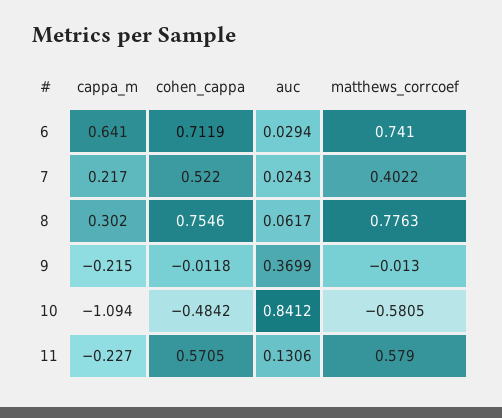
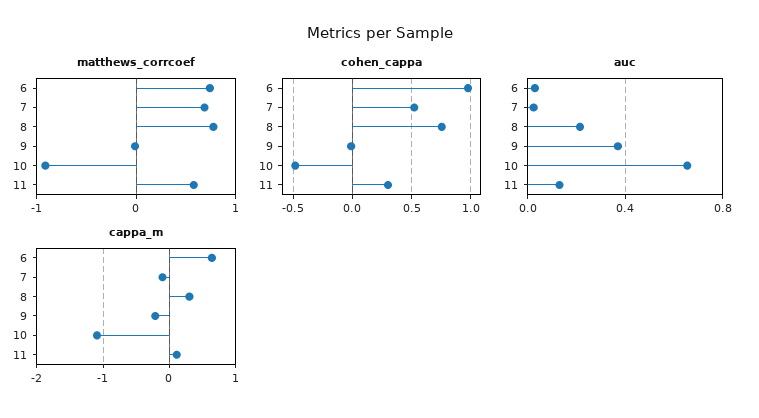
cohen_cappa, 6: 0.7119 -> 1
cappa_m, 7: 0.217 -> -0.1
matthews_corrcoef, 7: 0.4022 -> 0.7
auc, 8: 0.0617 -> 0.2
auc, 10: 0.8412 -> 0.65
matthews_corrcoef, 10: -0.5805 -> -0.9
cappa_m, 11: -0.227 -> 0.1
cohen_cappa, 11: 0.5705 -> 0.3

